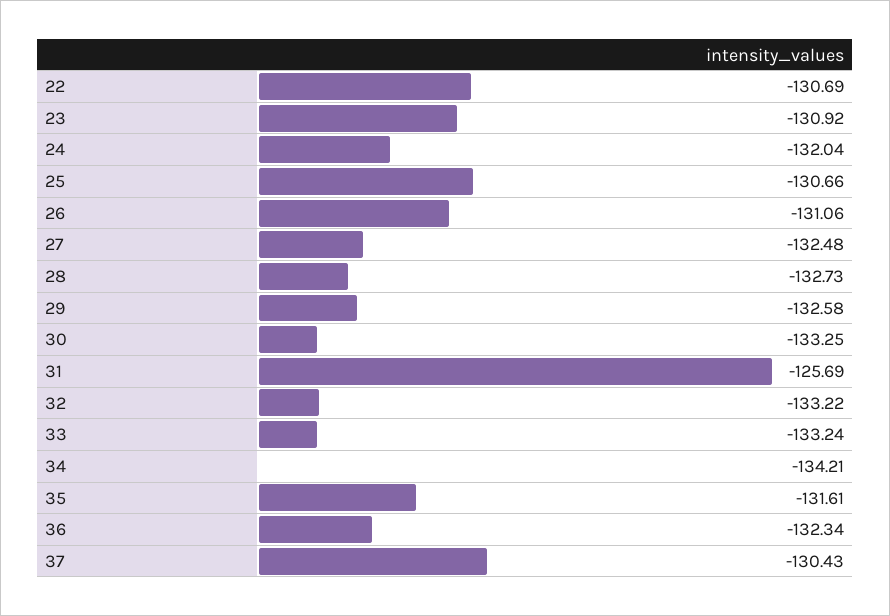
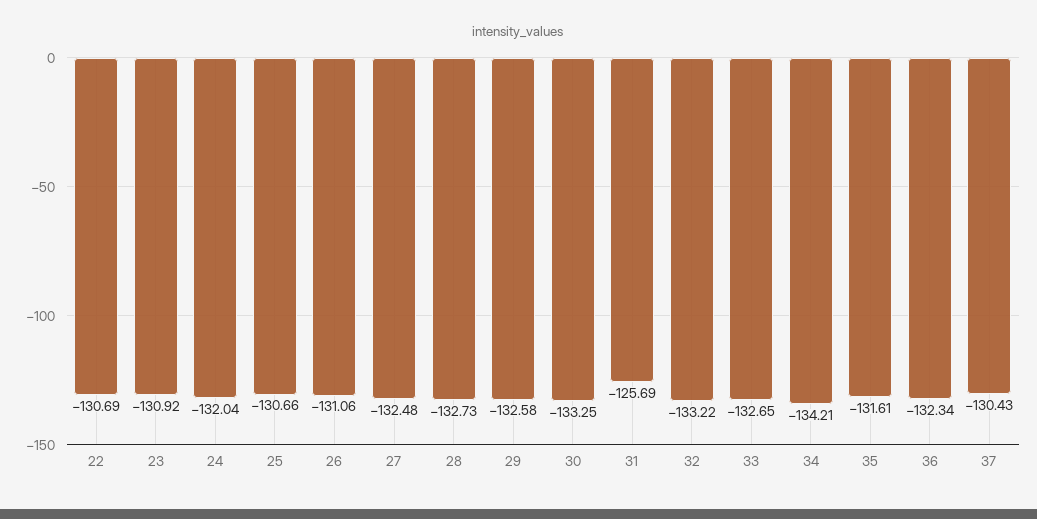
33: -133.24 -> -132.65

